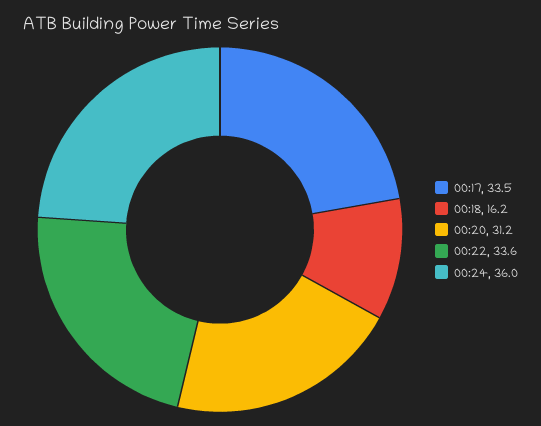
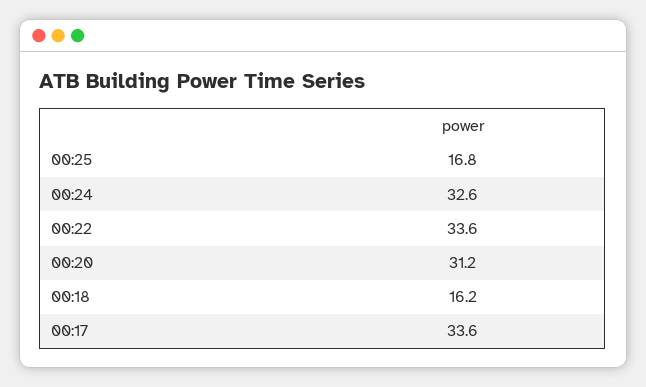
00:17: 33.5 -> 33.6
00:24: 36 -> 32.6
00:25: none -> 16.8

